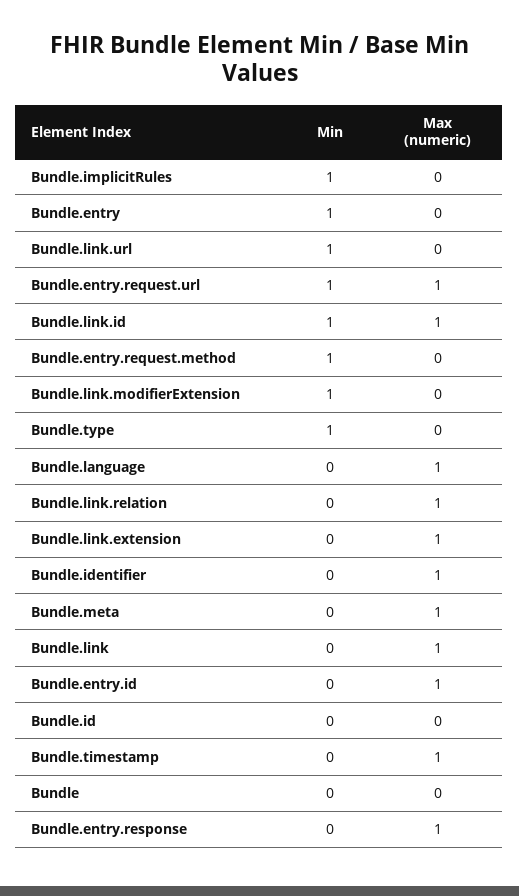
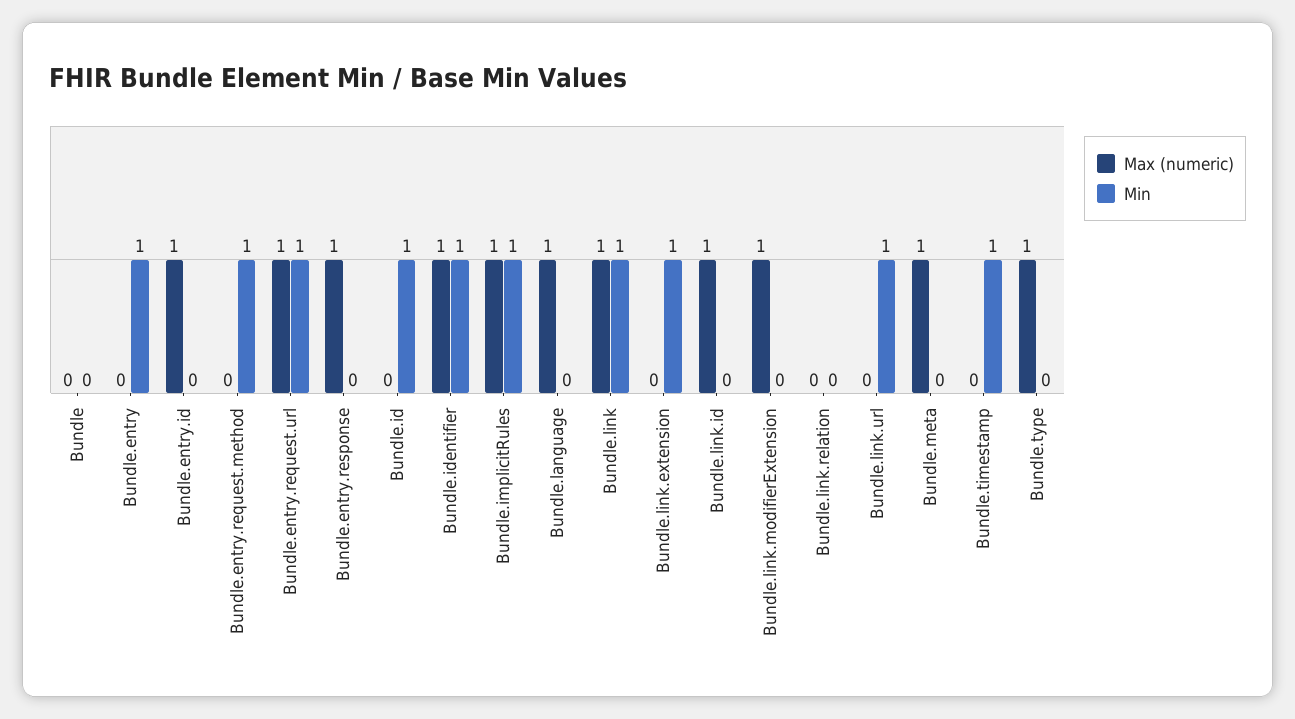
Max (numeric), Bundle.implicitRules: 0 -> 1
Min, Bundle.link.id: 1 -> 0
Min, Bundle.link.modifierExtension: 1 -> 0
Max (numeric), Bundle.link.modifierExtension: 0 -> 1
Min, Bundle.type: 1 -> 0
Max (numeric), Bundle.type: 0 -> 1
Max (numeric), Bundle.link.relation: 1 -> 0
Min, Bundle.link.extension: 0 -> 1
Max (numeric), Bundle.link.extension: 1 -> 0
Min, Bundle.identifier: 0 -> 1
Min, Bundle.link: 0 -> 1
Min, Bundle.id: 0 -> 1
Min, Bundle.timestamp: 0 -> 1
Max (numeric), Bundle.timestamp: 1 -> 0

